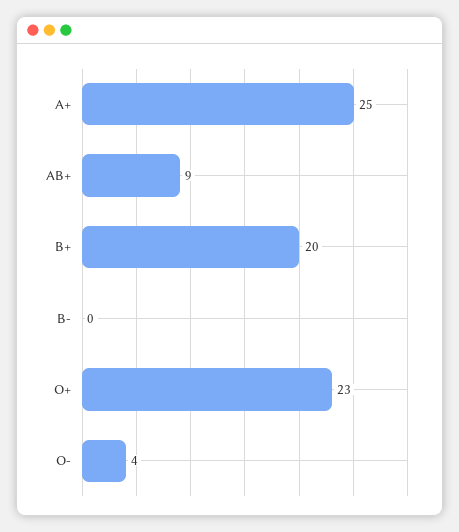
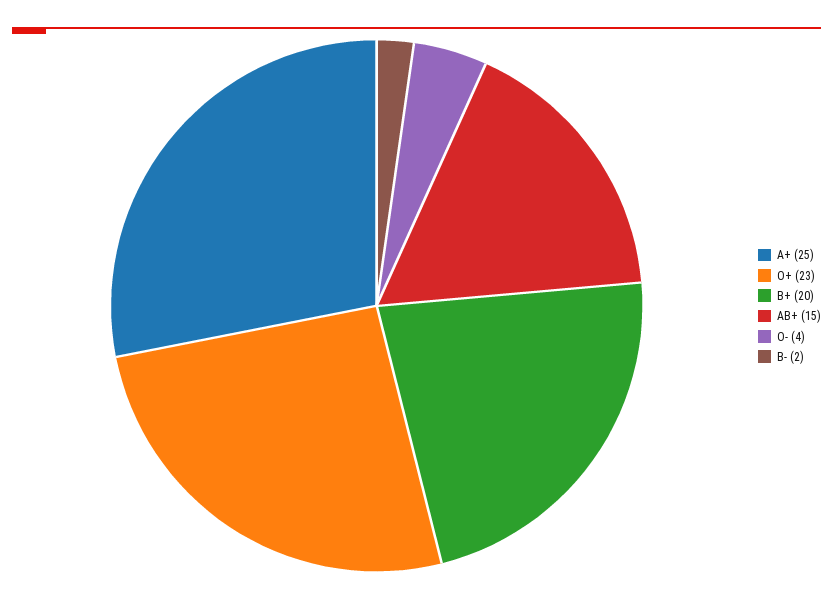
AB+: 9 -> 15
B-: 0 -> 2

